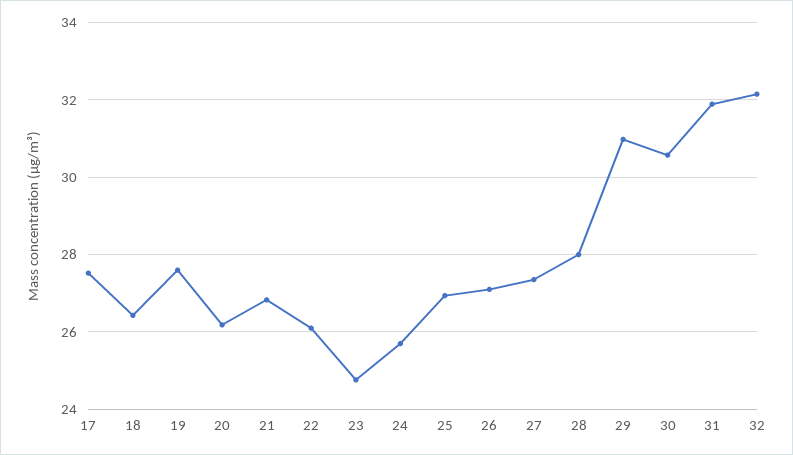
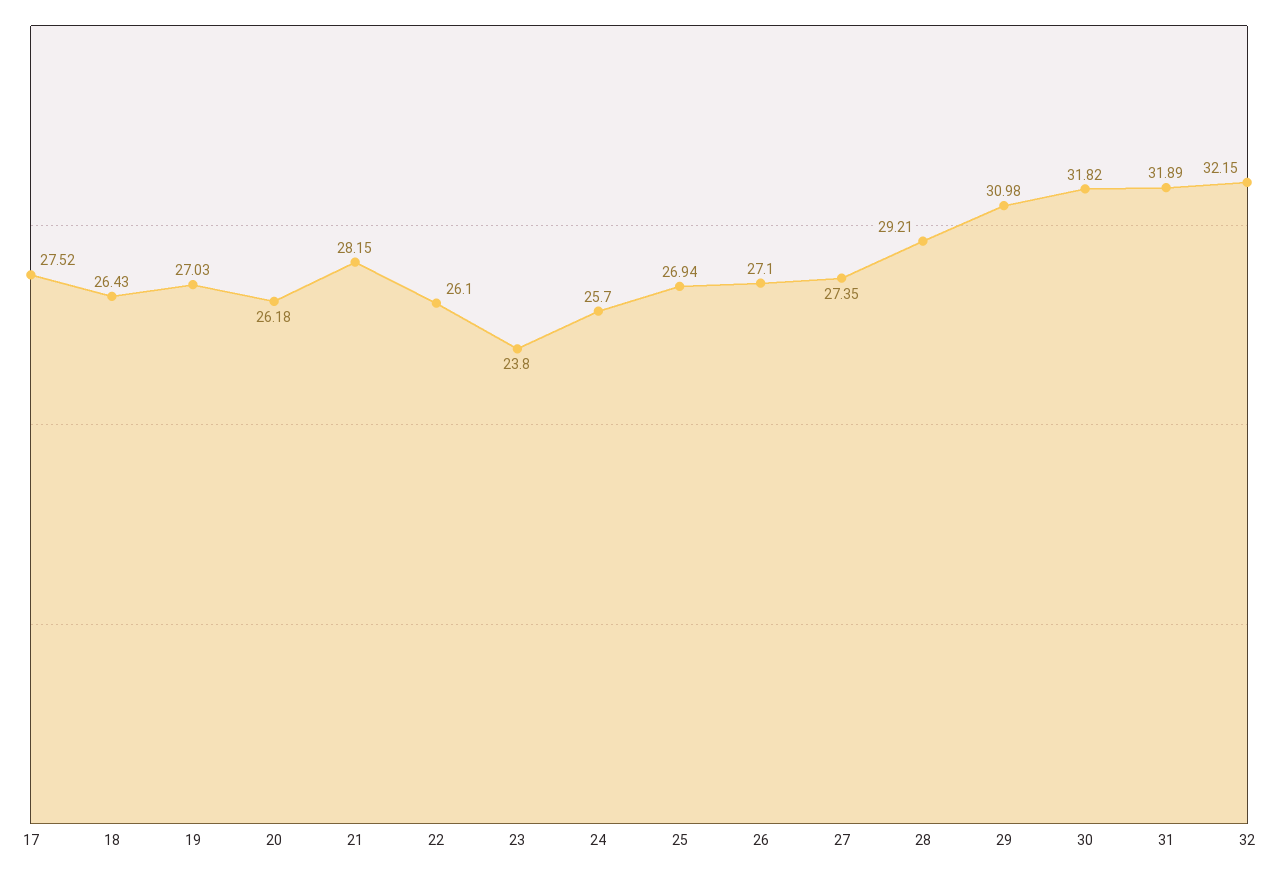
19: 27.6 -> 27.03
21: 26.8 -> 28.15
23: 24.8 -> 23.8
28: 28 -> 29.21
30: 30.6 -> 31.82

